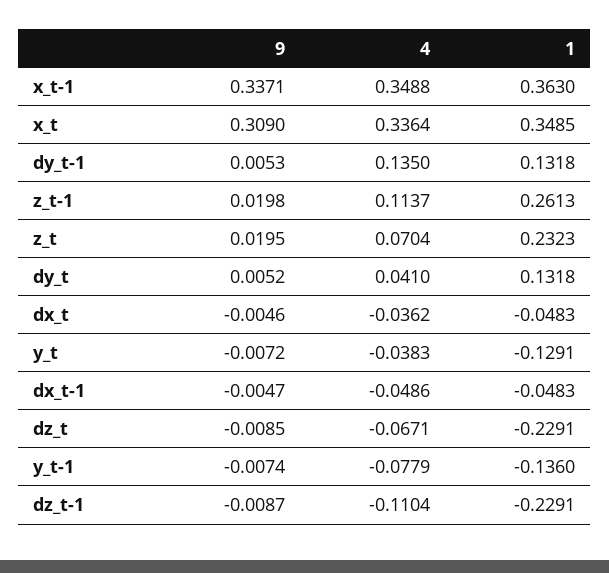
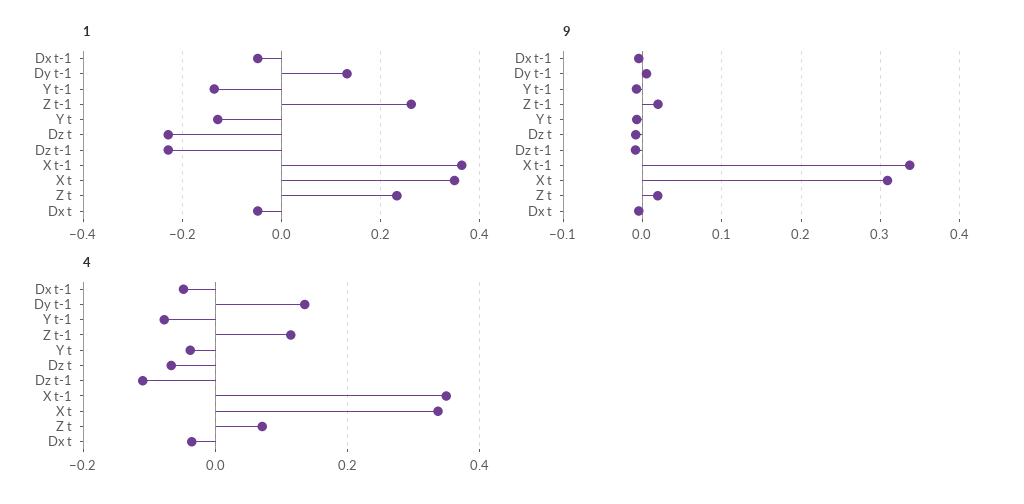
9, dy_t: 0.0052 -> none
4, dy_t: 0.041 -> none
1, dy_t: 0.1318 -> none

